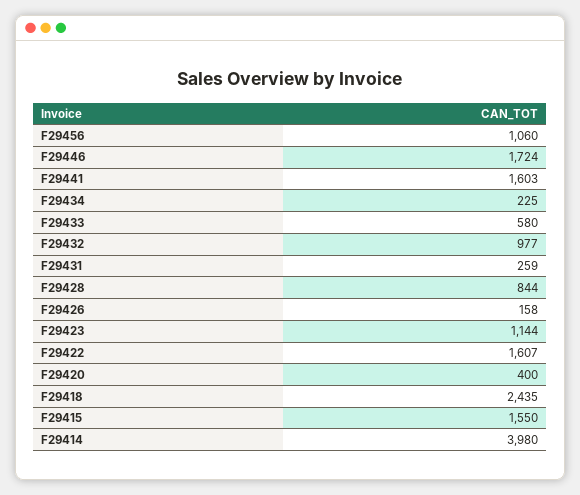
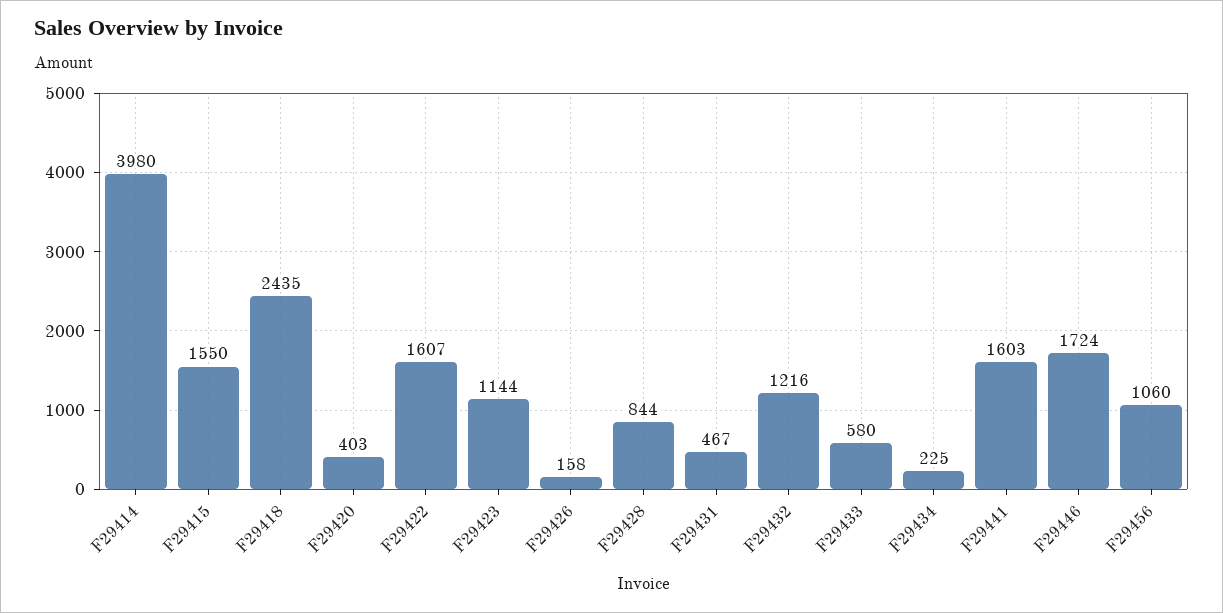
F29432: 977 -> 1216
F29431: 259 -> 467
F29420: 400 -> 403

